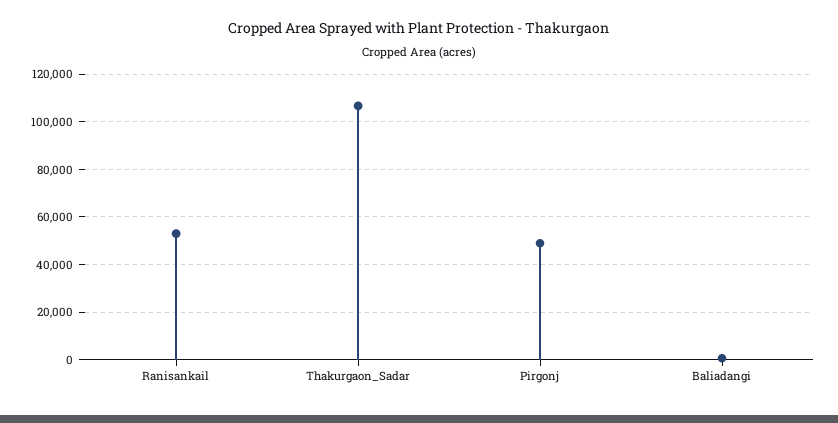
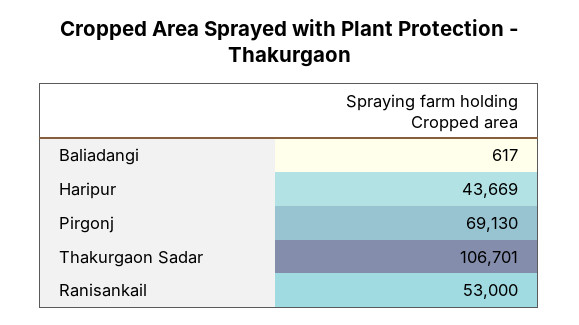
Pirgonj: 50000 -> 69130
Haripur: none -> 43669

